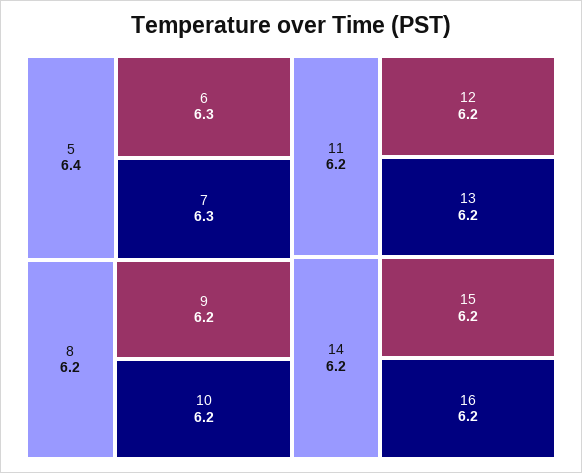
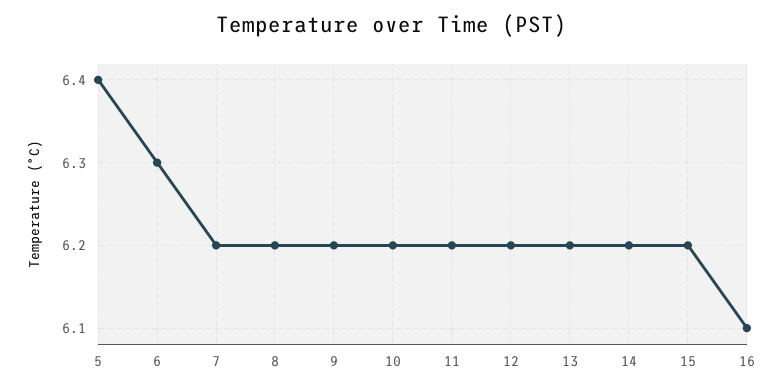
7: 6.3 -> 6.2
16: 6.2 -> 6.1

